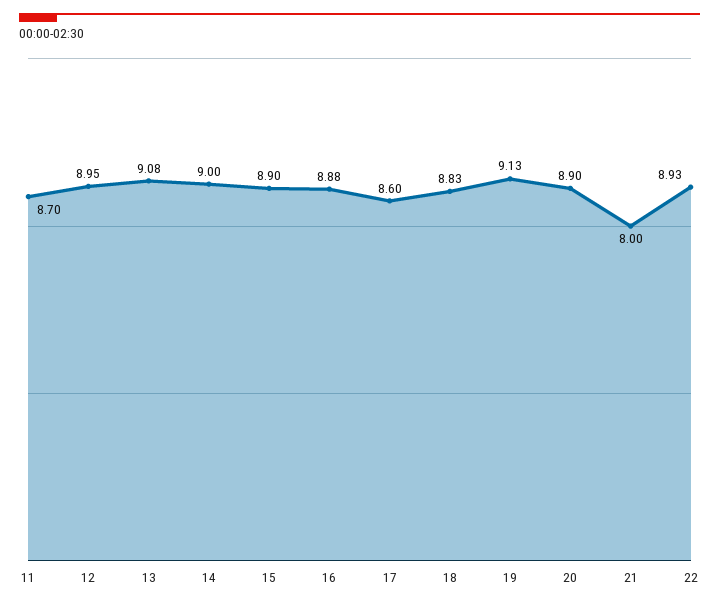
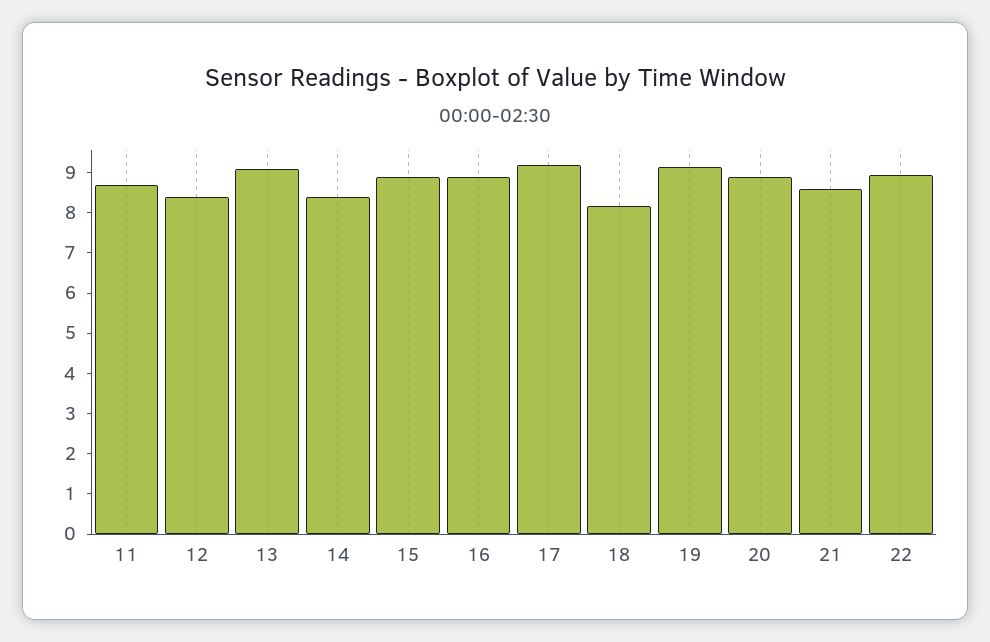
12: 8.95 -> 8.4
14: 9 -> 8.4
17: 8.6 -> 9.2
18: 8.83 -> 8.2
21: 8 -> 8.6

